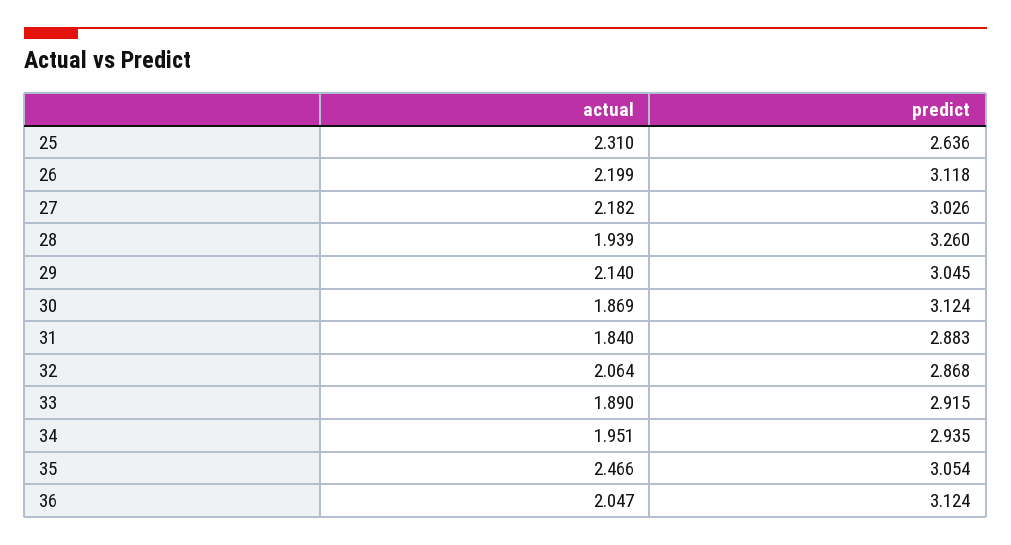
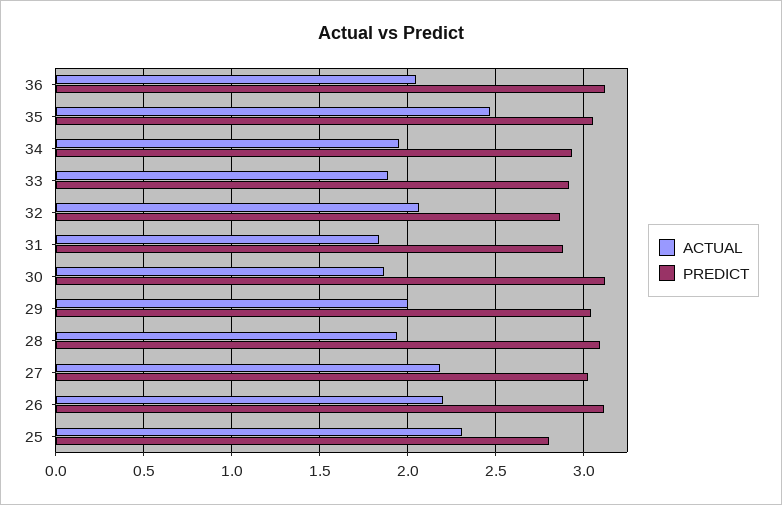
predict, 25: 2.636 -> 2.8
predict, 28: 3.26 -> 3.1
actual, 29: 2.14 -> 2

